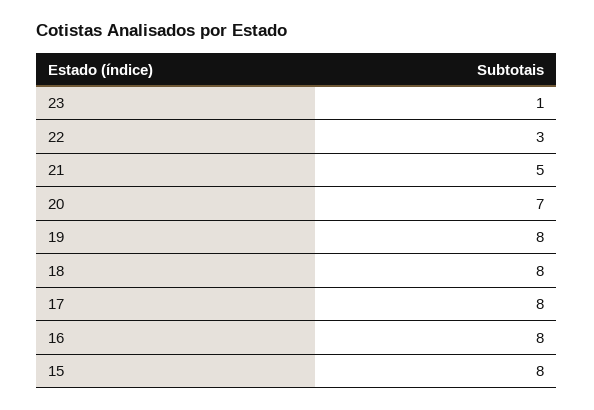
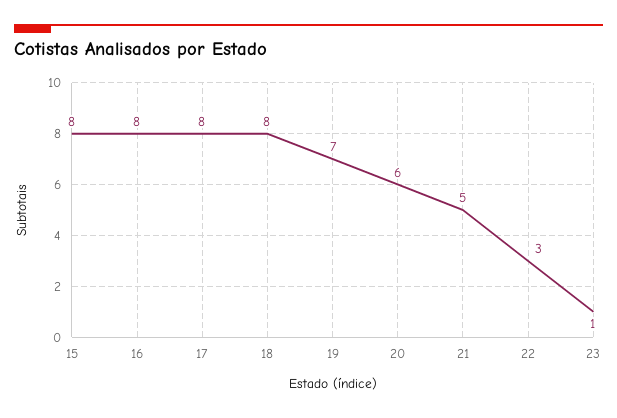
20: 7 -> 6
19: 8 -> 7

